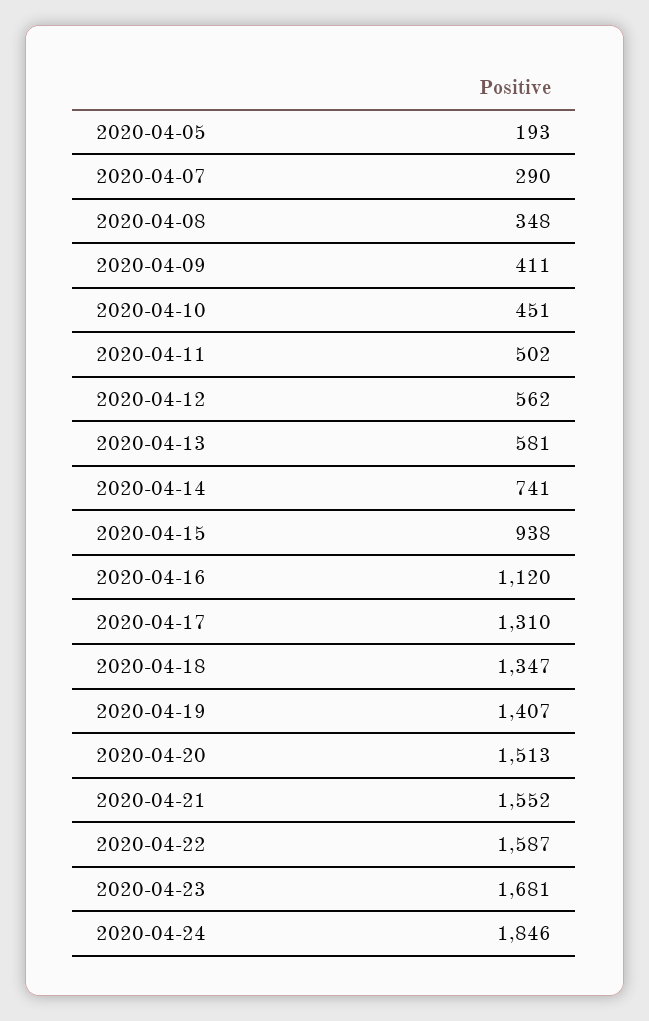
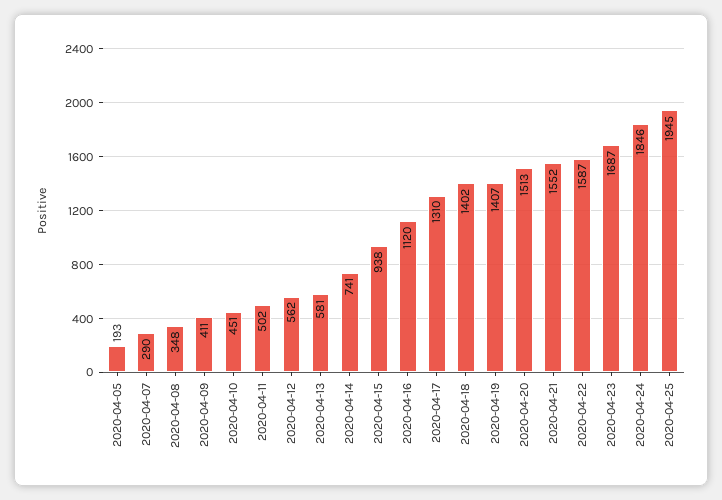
2020-04-18: 1347 -> 1402
2020-04-23: 1681 -> 1687
2020-04-25: none -> 1945

